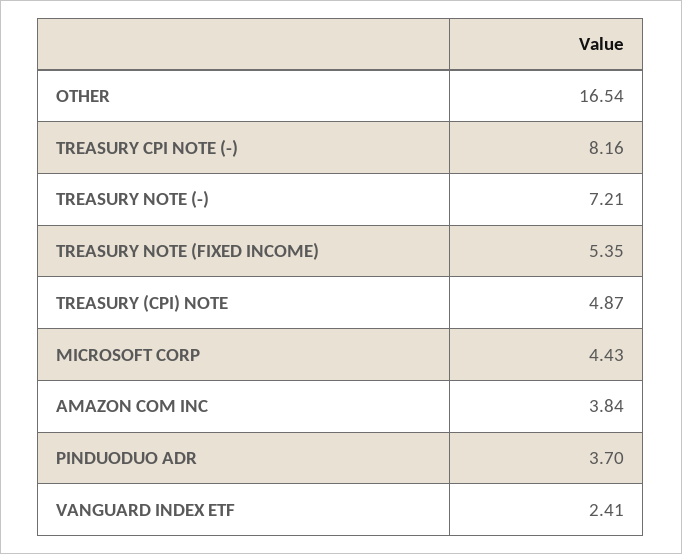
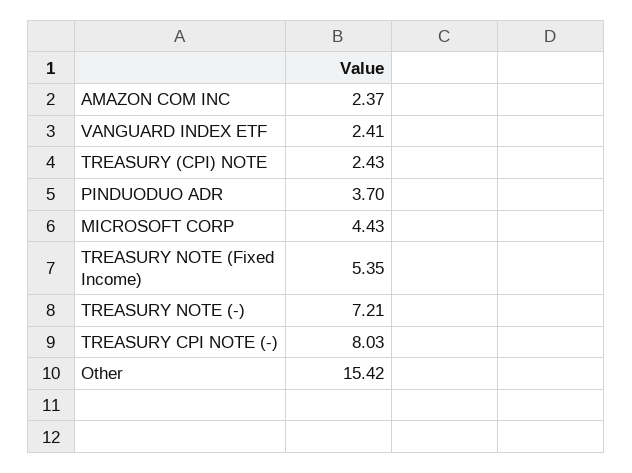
OTHER: 16.54 -> 15.42
TREASURY CPI NOTE (-): 8.16 -> 8.03
TREASURY (CPI) NOTE: 4.87 -> 2.43
AMAZON COM INC: 3.84 -> 2.37

